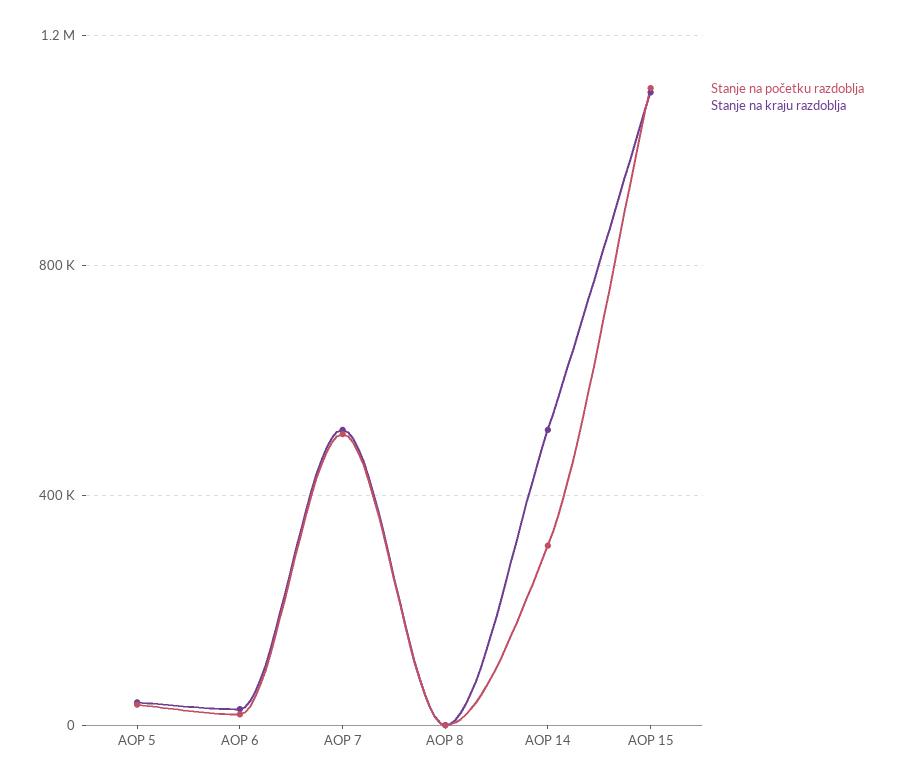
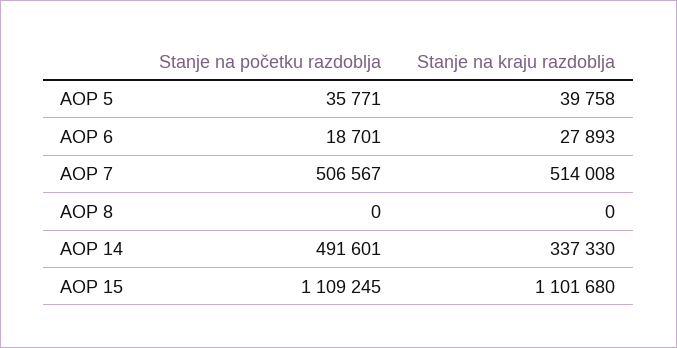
Stanje na početku razdoblja, AOP 14: 300000 -> 491601
Stanje na kraju razdoblja, AOP 14: 500000 -> 337330

